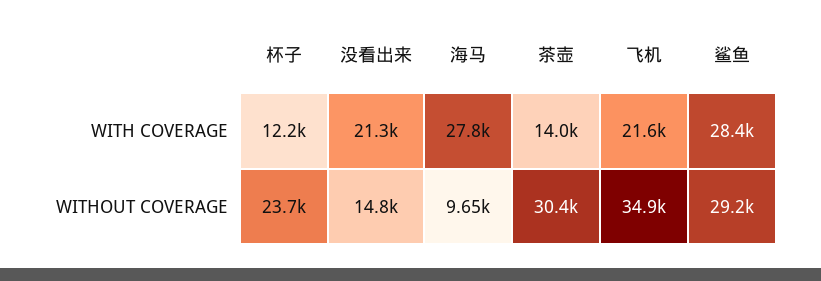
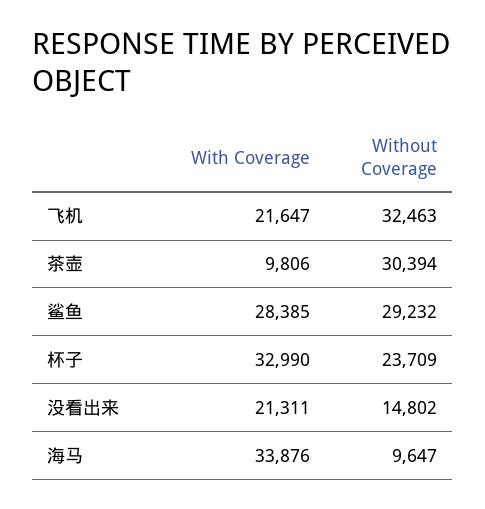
杯子, WITH COVERAGE: 12200 -> 32990
海马, WITH COVERAGE: 27800 -> 33876
茶壶, WITH COVERAGE: 14000 -> 9806
飞机, WITHOUT COVERAGE: 34900 -> 32463

